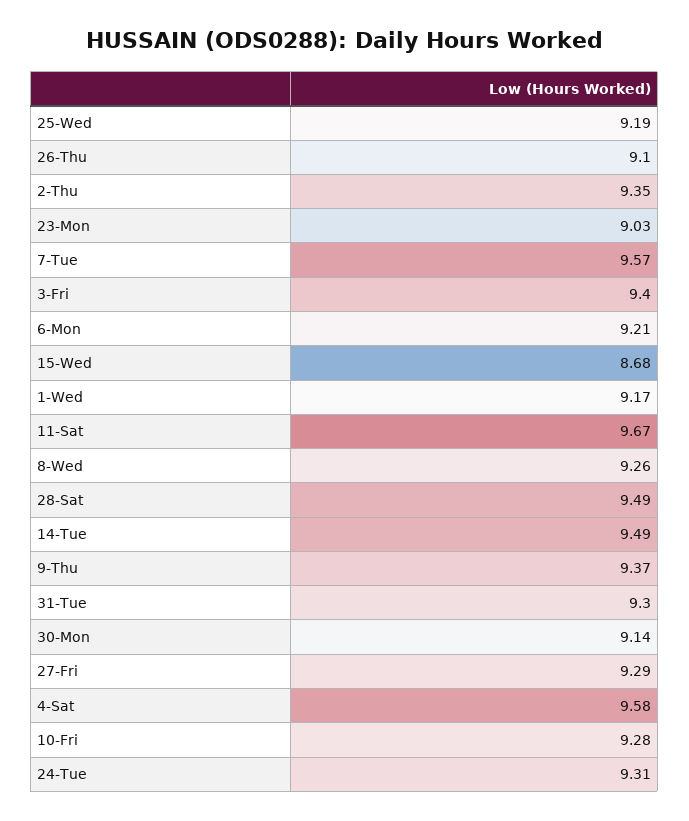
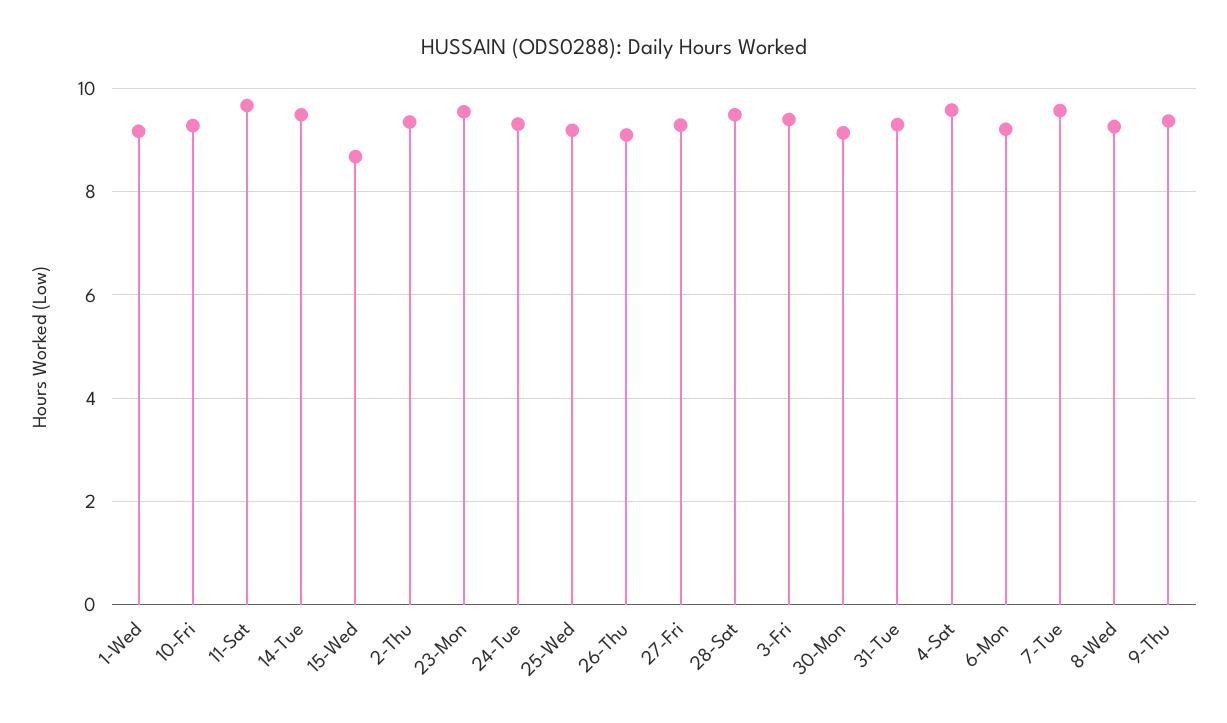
23-Mon: 9.03 -> 9.6

